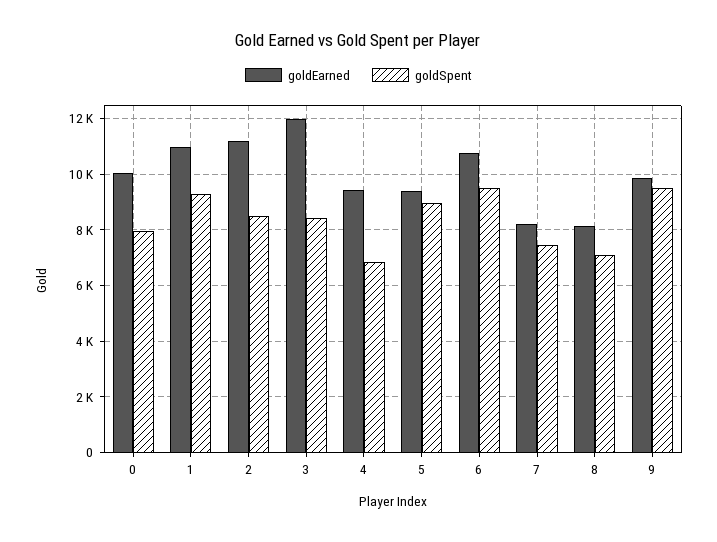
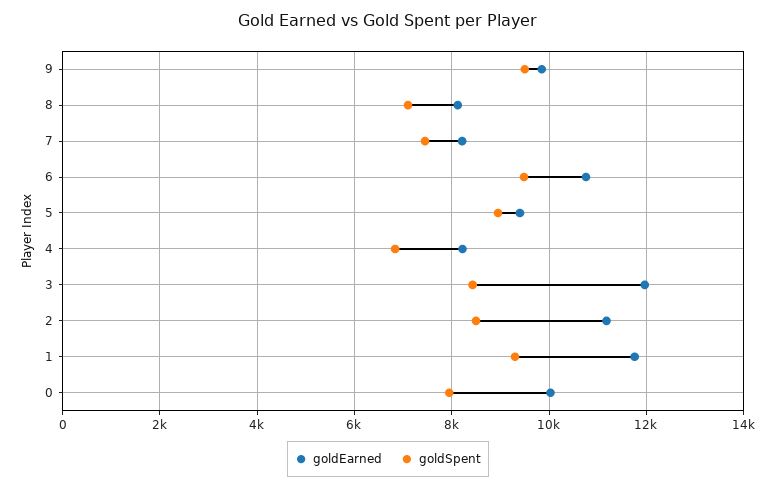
goldEarned, 1: 11000 -> 11800
goldEarned, 4: 9500 -> 8200

